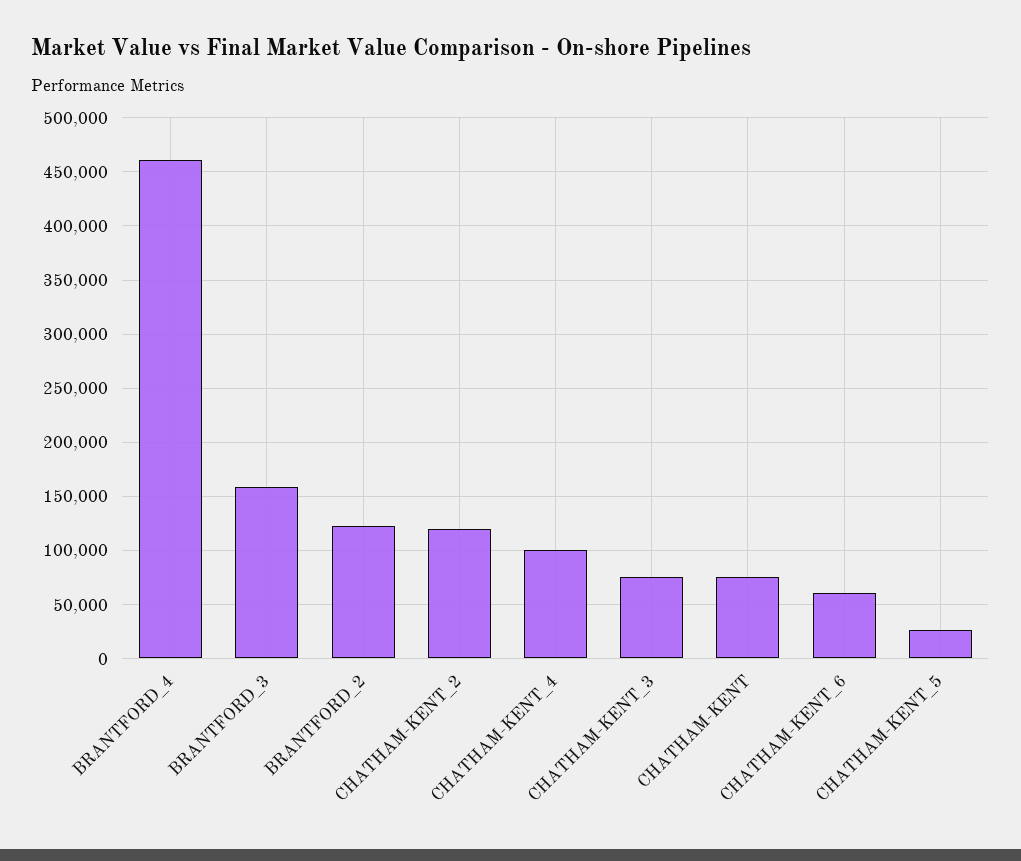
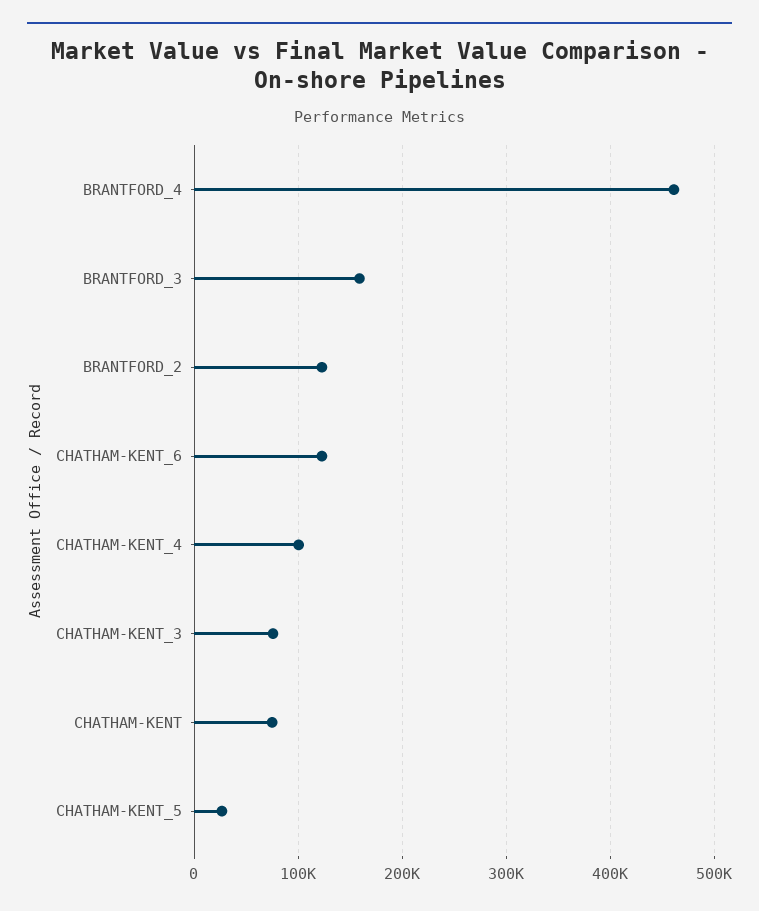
CHATHAM-KENT_2: 120000 -> none
CHATHAM-KENT_6: 60000 -> 120000

